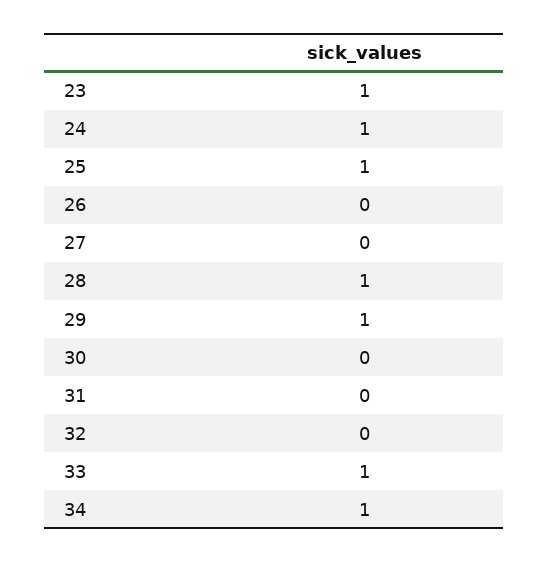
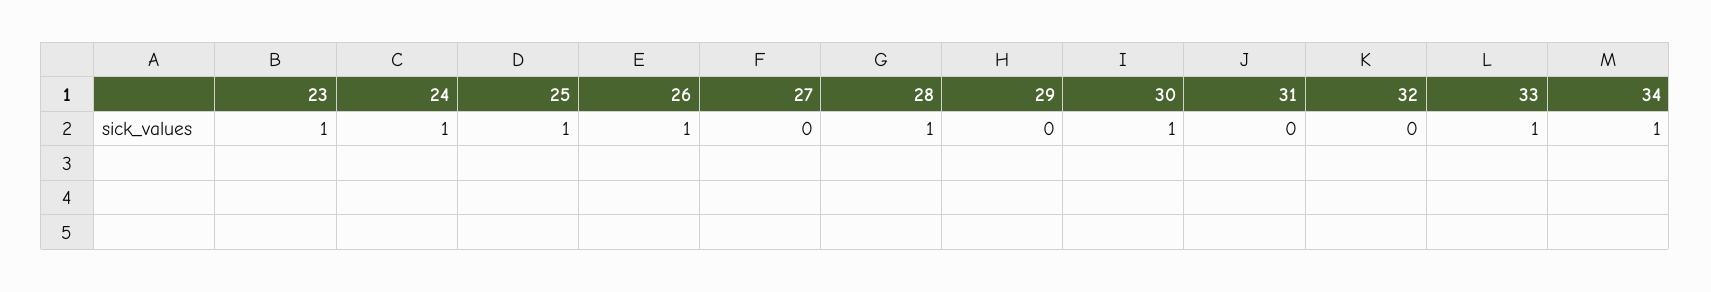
26: 0 -> 1
29: 1 -> 0
30: 0 -> 1

